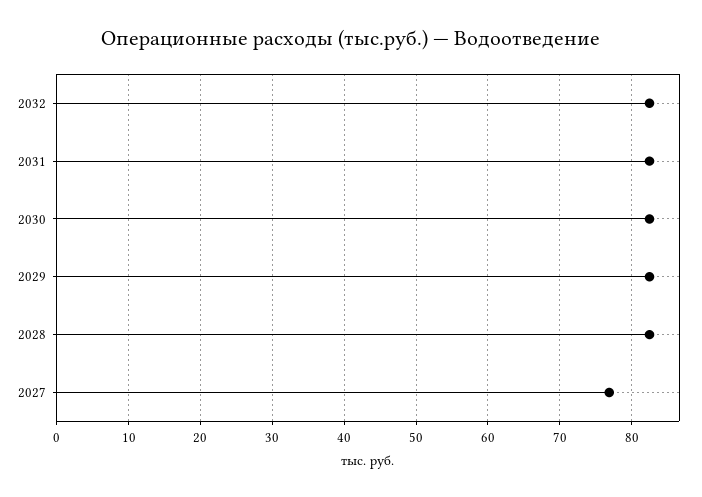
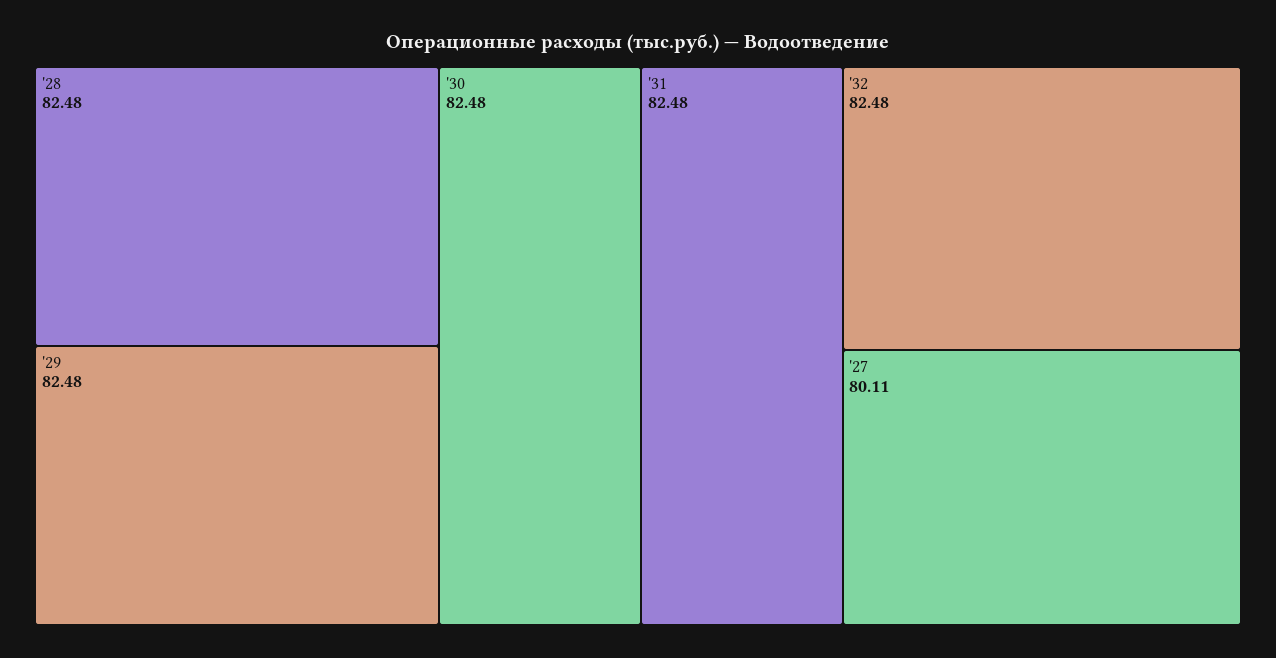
2027: 77 -> 80.11

